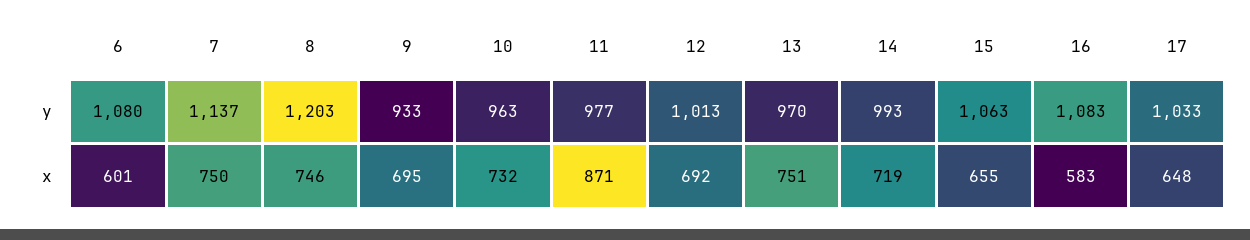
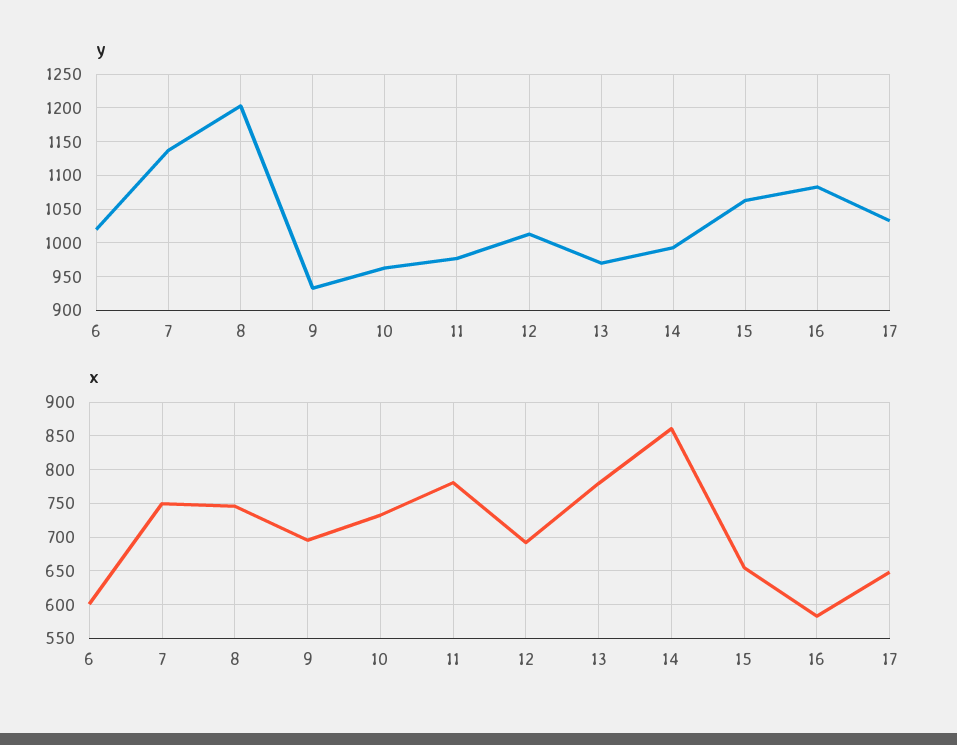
y, 6: 1080 -> 1020
x, 11: 871 -> 780
x, 13: 751 -> 780
x, 14: 719 -> 860

